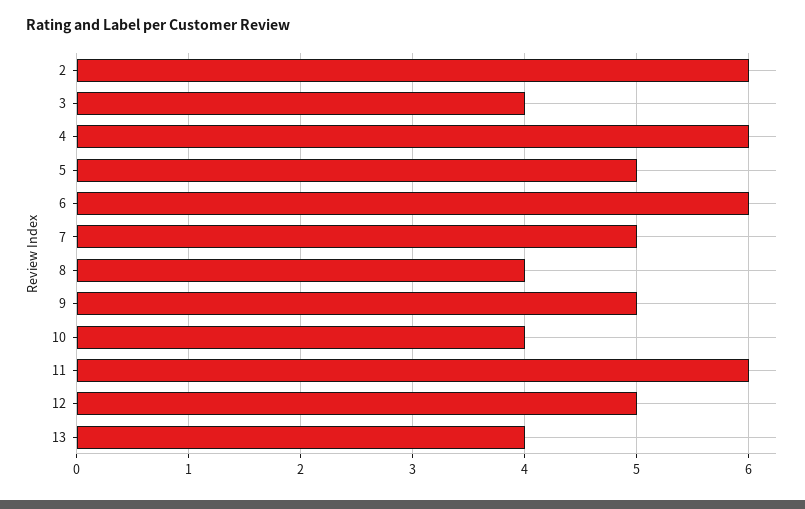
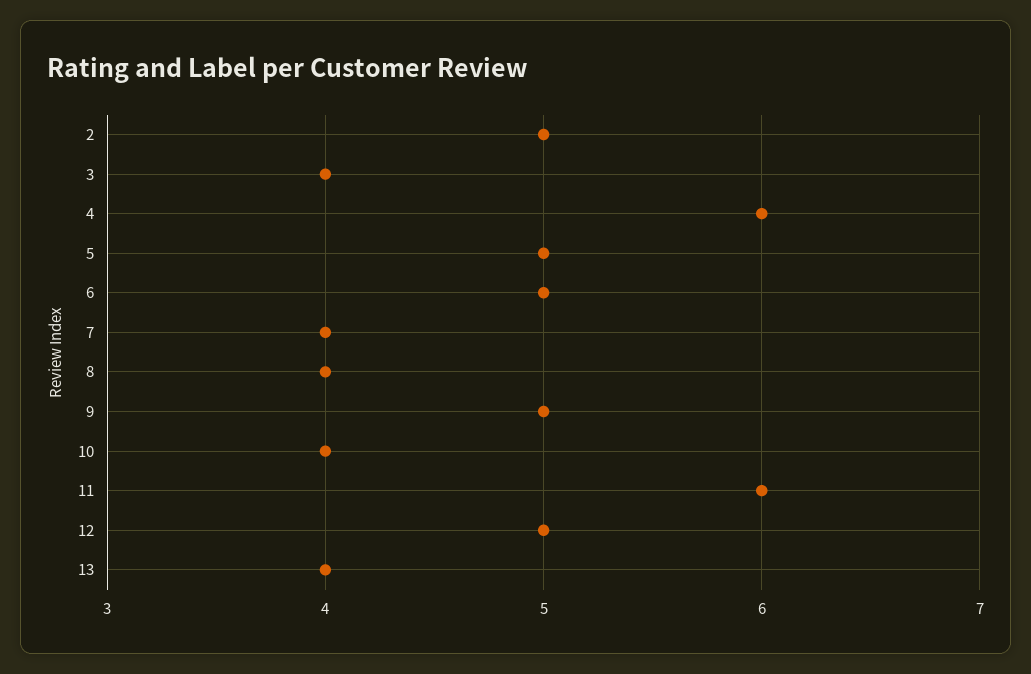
2: 6 -> 5
6: 6 -> 5
7: 5 -> 4

